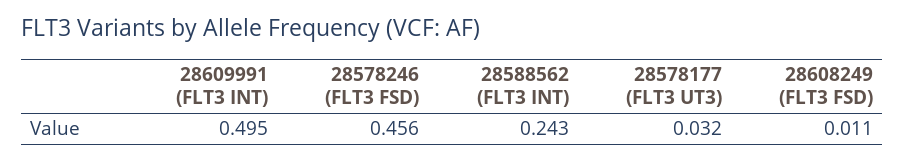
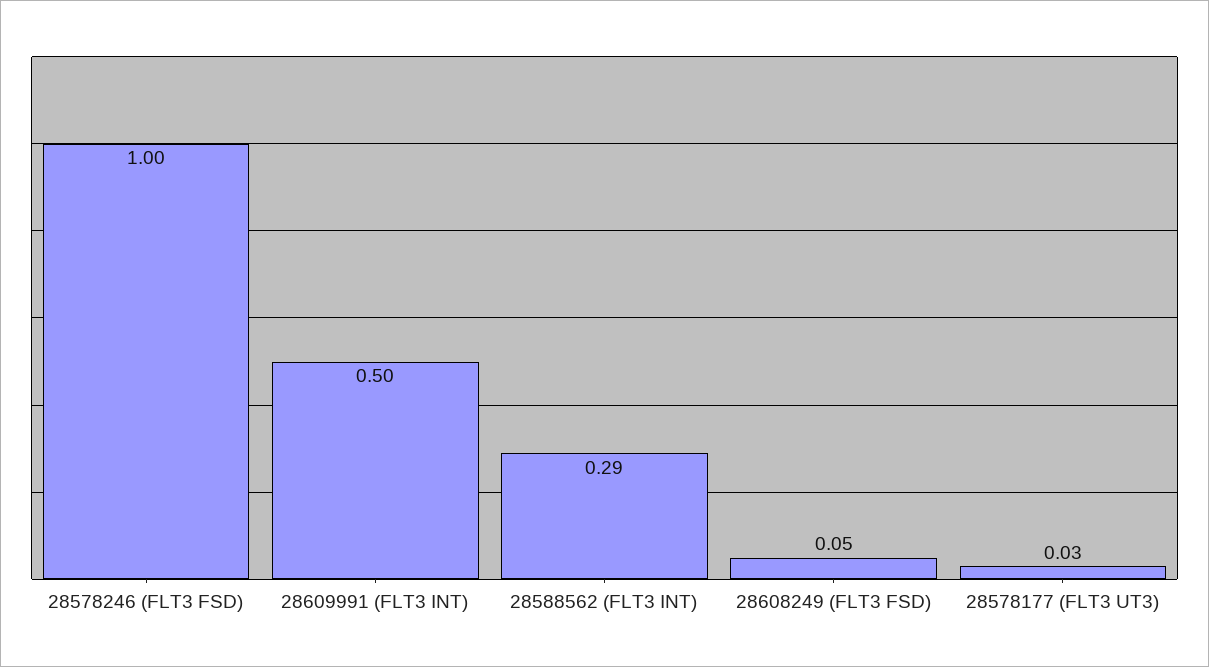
28578246 (FLT3 FSD): 0.456 -> 1
28588562 (FLT3 INT): 0.243 -> 0.29
28608249 (FLT3 FSD): 0.011 -> 0.05

